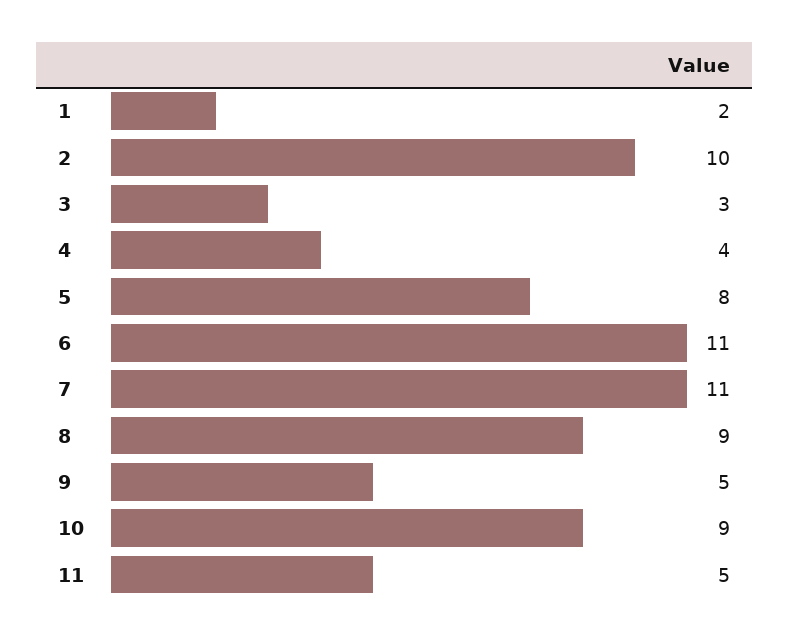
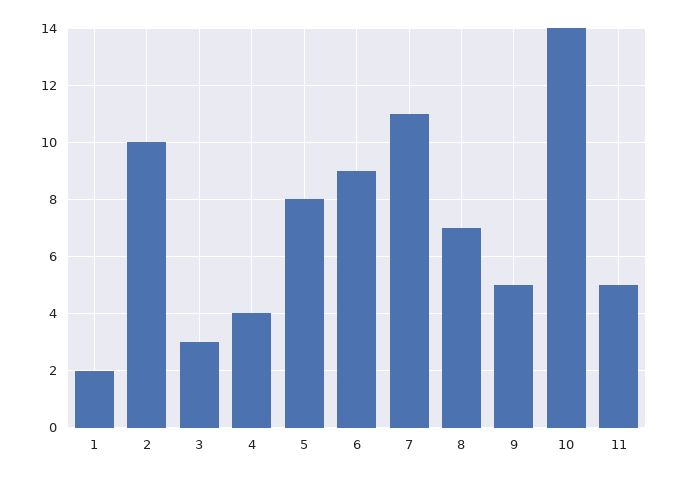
6: 11 -> 9
8: 9 -> 7
10: 9 -> 14

